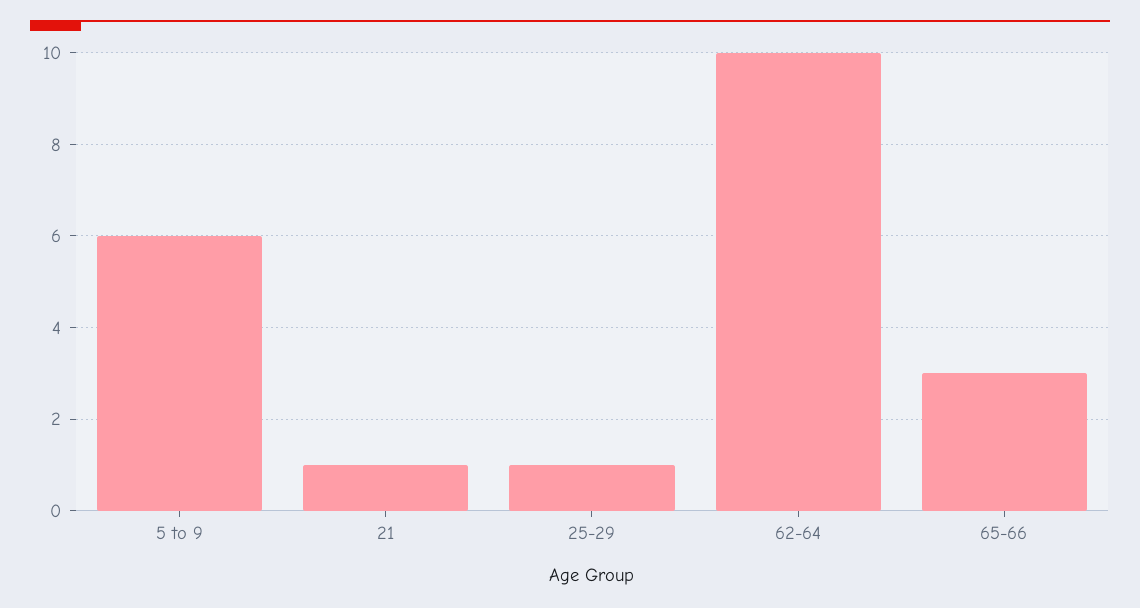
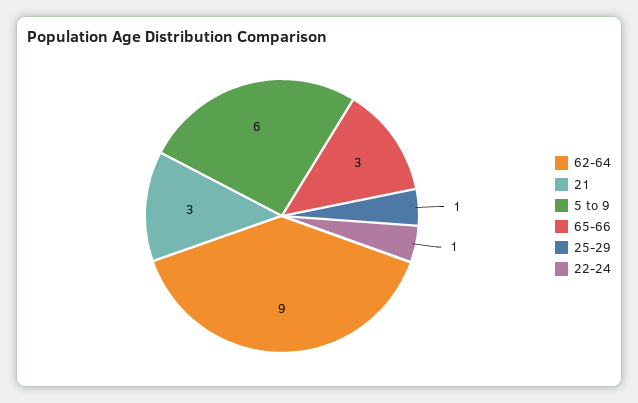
21: 1 -> 3
62-64: 10 -> 9
22-24: none -> 1

